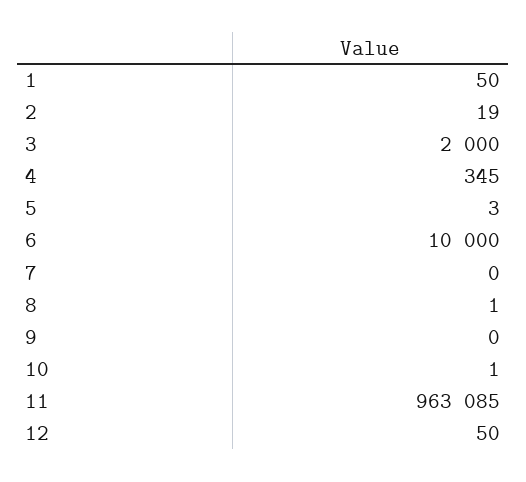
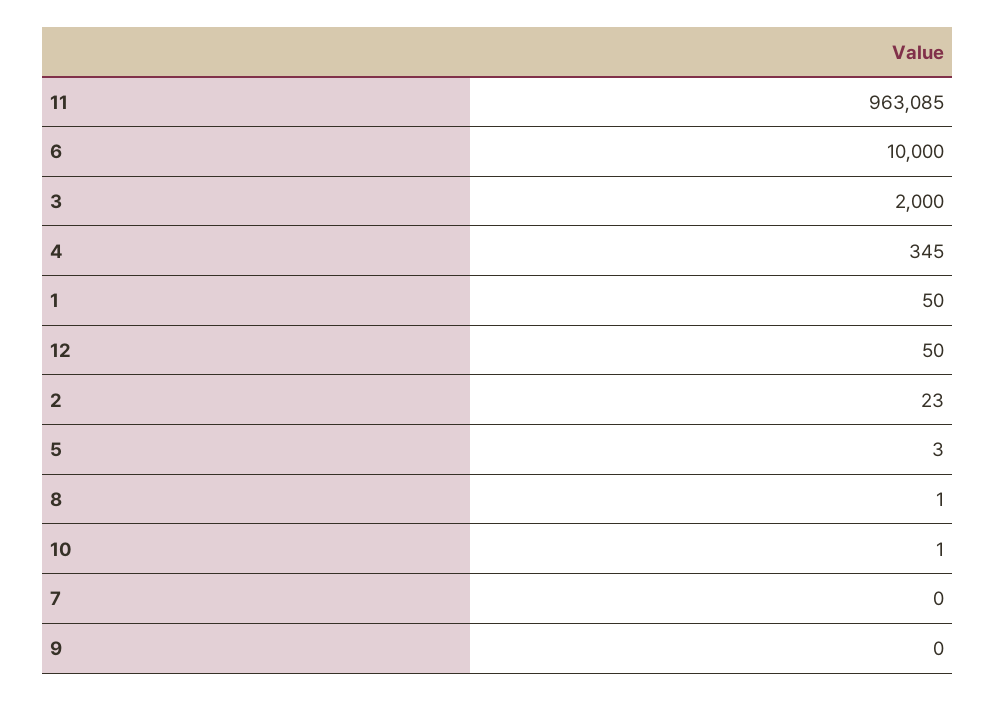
2: 19 -> 23

